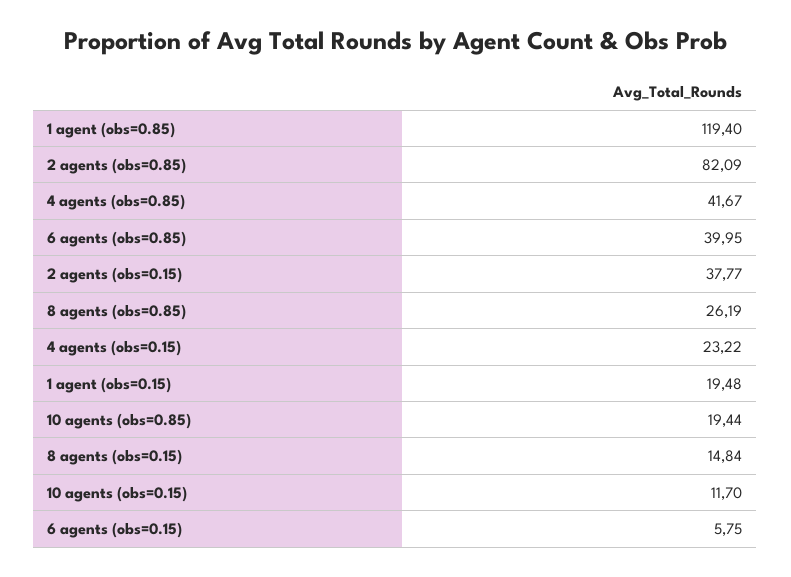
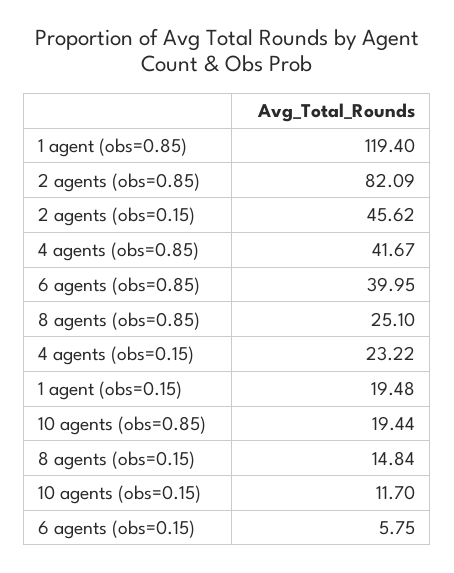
2 agents (obs=0.15): 37.77 -> 45.62
8 agents (obs=0.85): 26.19 -> 25.1

